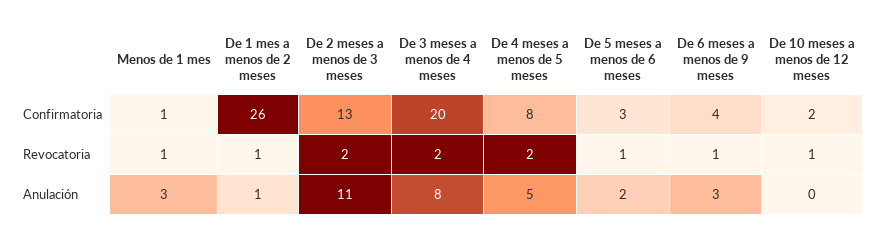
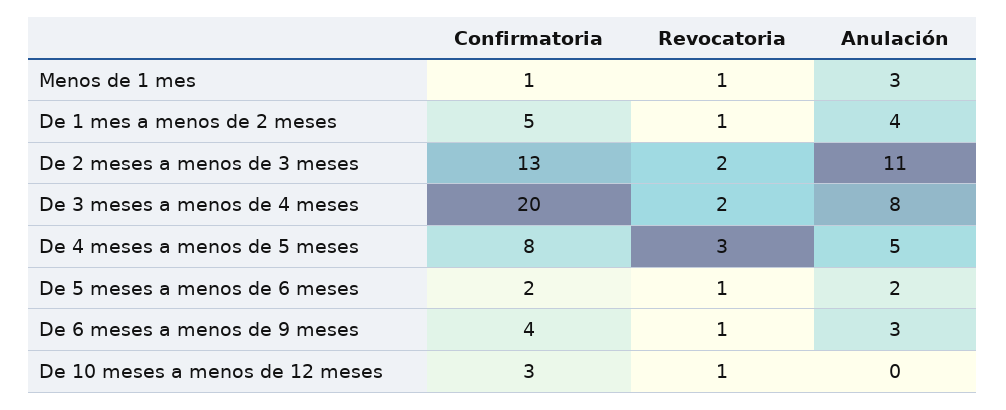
De 1 mes a menos de 2 meses, Confirmatoria: 26 -> 5
De 5 meses a menos de 6 meses, Confirmatoria: 3 -> 2
De 10 meses a menos de 12 meses, Confirmatoria: 2 -> 3
De 4 meses a menos de 5 meses, Revocatoria: 2 -> 3
De 1 mes a menos de 2 meses, Anulación: 1 -> 4

